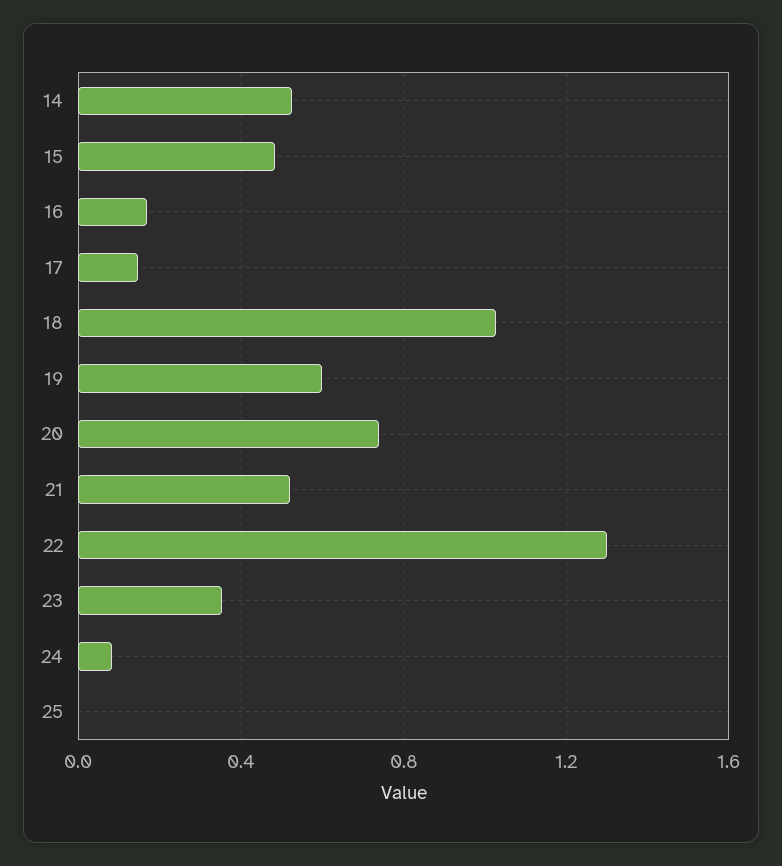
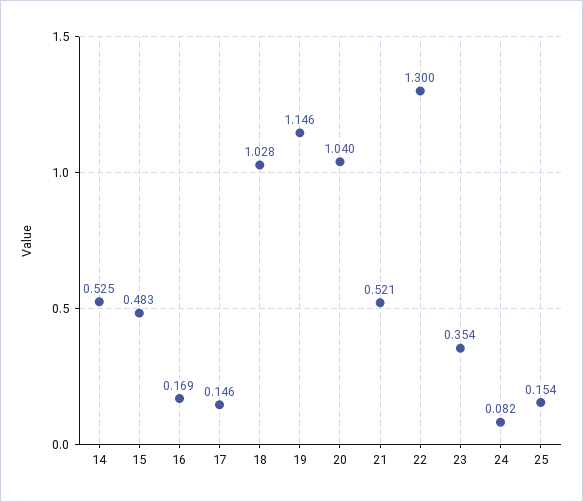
19: 0.6 -> 1.146
20: 0.75 -> 1.04
25: 0 -> 0.154

